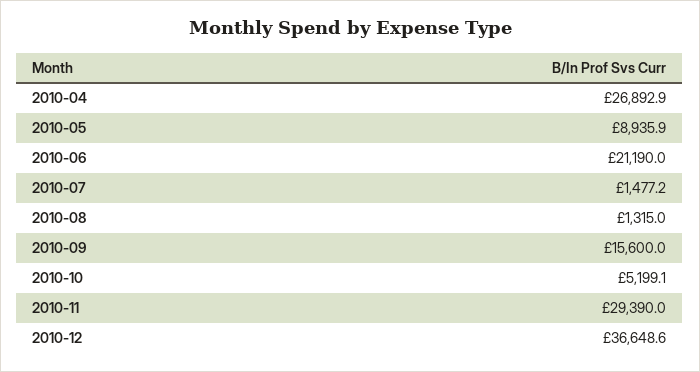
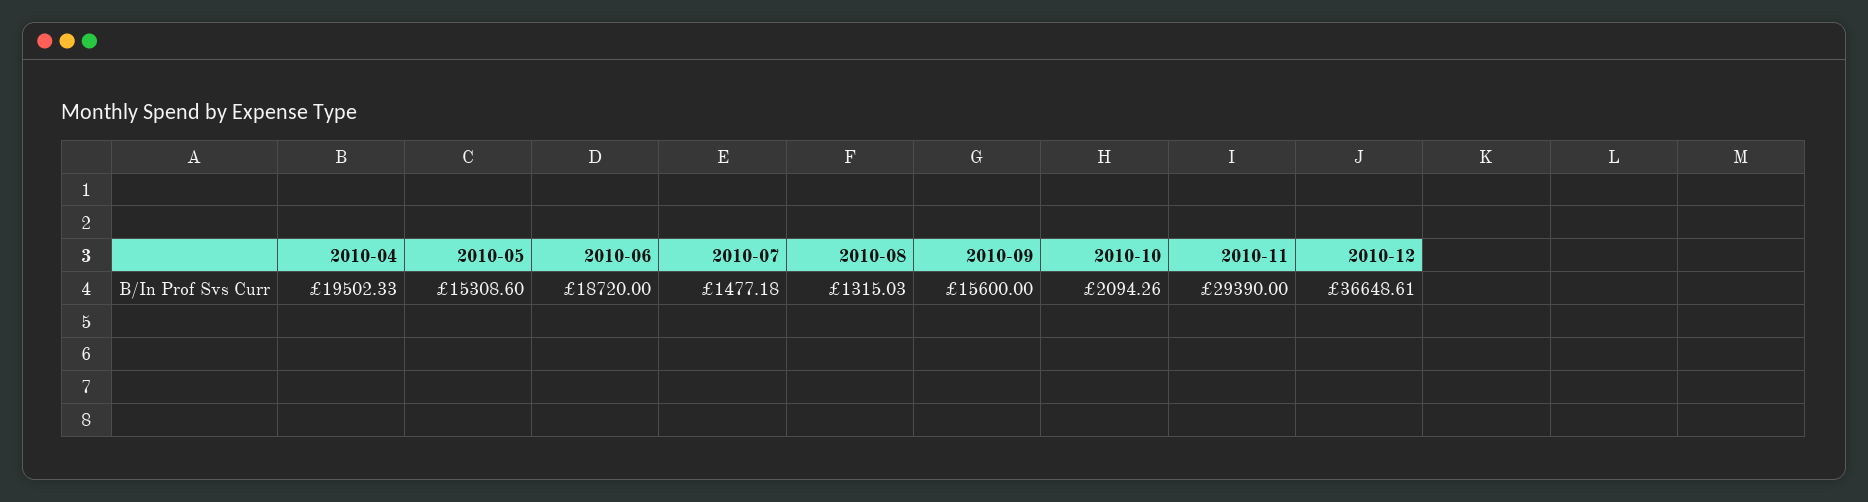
2010-04: 26892.9 -> 19502.33
2010-05: 8935.9 -> 15308.6
2010-06: 21190 -> 18720
2010-10: 5199.1 -> 2094.26

